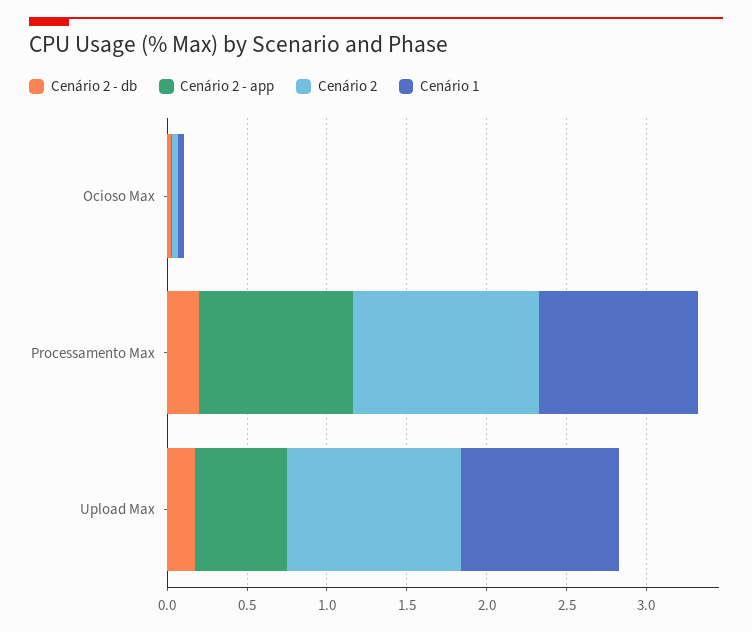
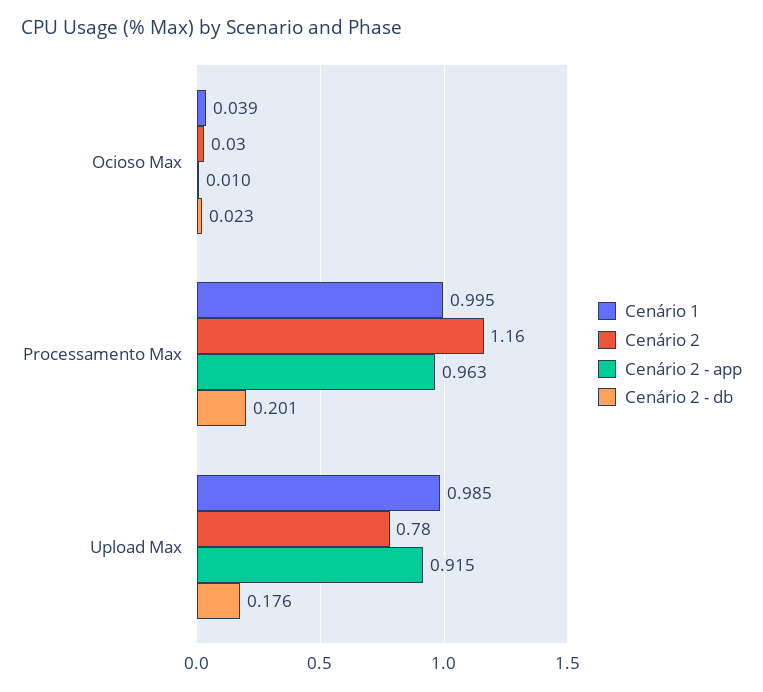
Cenário 2 - app, Upload Max: 0.6 -> 0.915
Cenário 2, Upload Max: 1.1 -> 0.78

